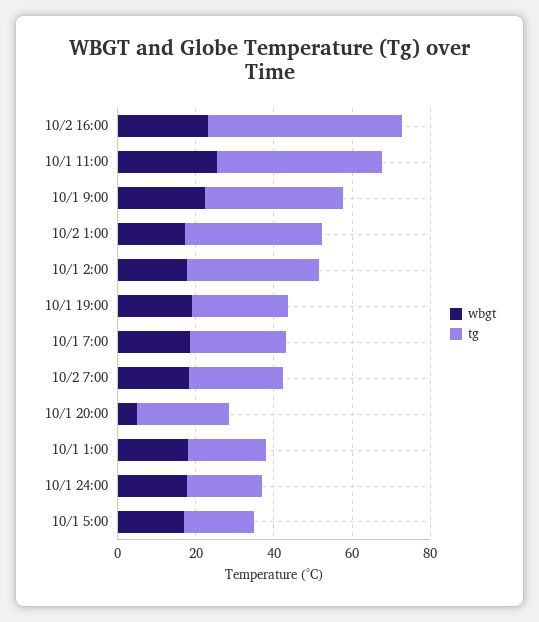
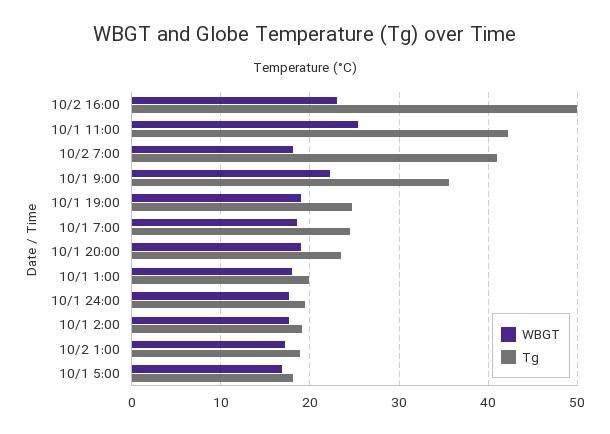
tg, 10/2 1:00: 35 -> 19
tg, 10/1 2:00: 35 -> 19
tg, 10/2 7:00: 25 -> 41
wbgt, 10/1 20:00: 5 -> 19

